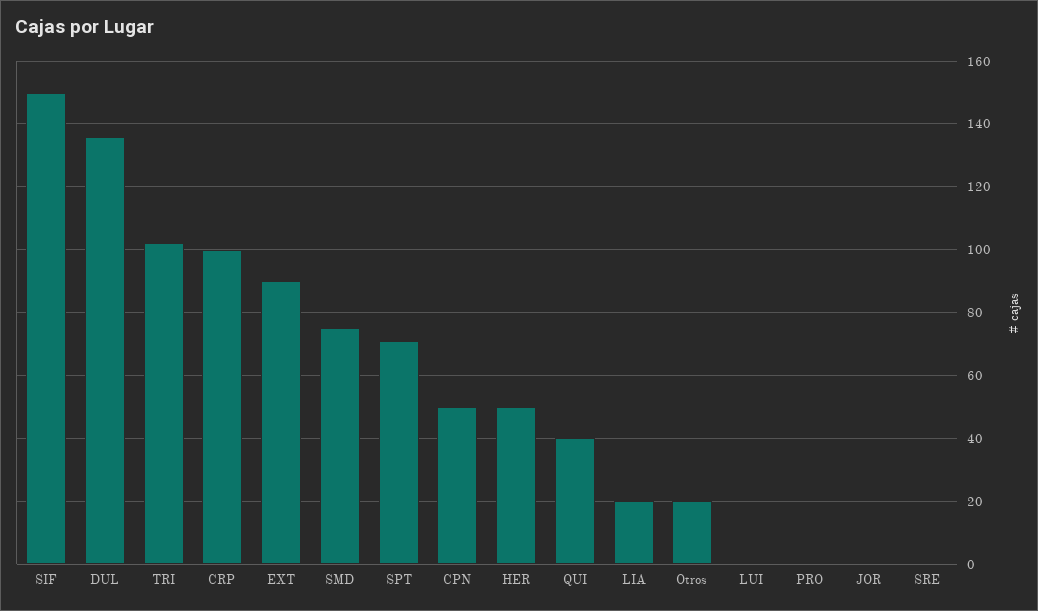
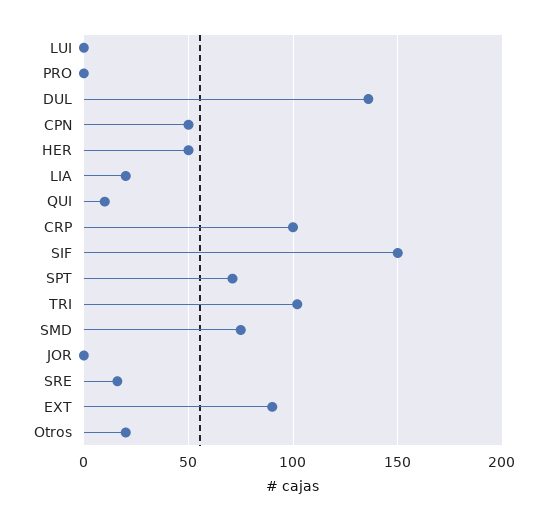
QUI: 40 -> 10
SRE: 0 -> 15

